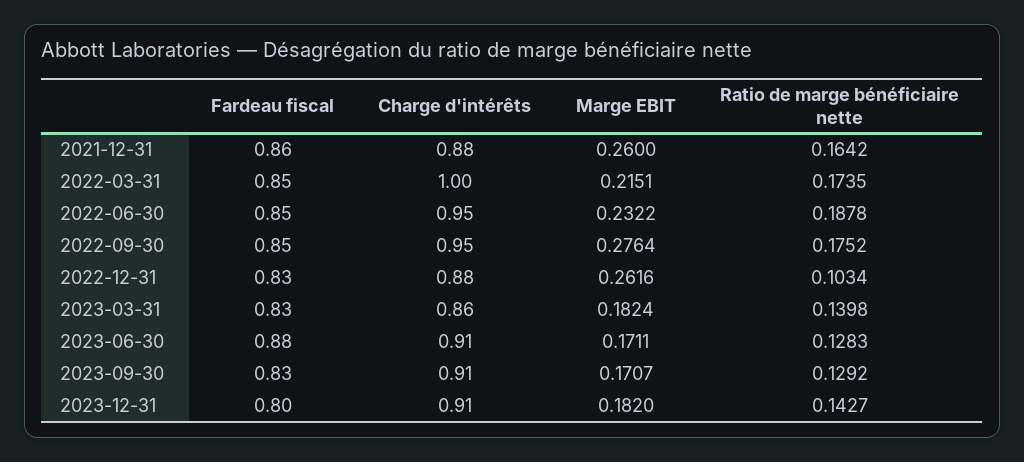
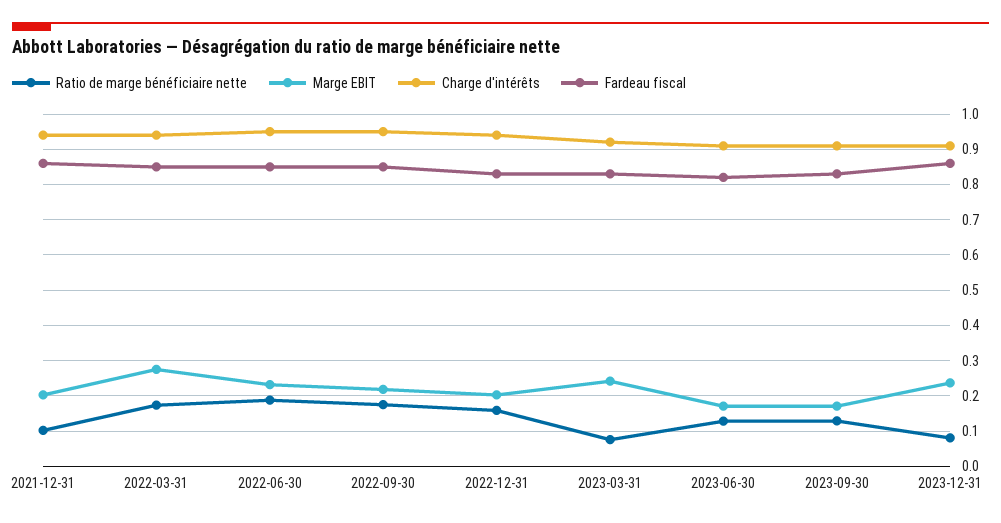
Charge d'intérêts, 2021-12-31: 0.88 -> 0.94
Marge EBIT, 2021-12-31: 0.26 -> 0.2
Ratio de marge bénéficiaire nette, 2021-12-31: 0.1642 -> 0.1
Charge d'intérêts, 2022-03-31: 1 -> 0.94
Marge EBIT, 2022-03-31: 0.2151 -> 0.28
Marge EBIT, 2022-09-30: 0.2764 -> 0.22
Charge d'intérêts, 2022-12-31: 0.88 -> 0.94
Marge EBIT, 2022-12-31: 0.2616 -> 0.2
Ratio de marge bénéficiaire nette, 2022-12-31: 0.1034 -> 0.16
Charge d'intérêts, 2023-03-31: 0.86 -> 0.92
Marge EBIT, 2023-03-31: 0.1824 -> 0.24
Ratio de marge bénéficiaire nette, 2023-03-31: 0.1398 -> 0.08
Fardeau fiscal, 2023-06-30: 0.88 -> 0.82
Fardeau fiscal, 2023-12-31: 0.8 -> 0.86
Marge EBIT, 2023-12-31: 0.182 -> 0.24
Ratio de marge bénéficiaire nette, 2023-12-31: 0.1427 -> 0.08

